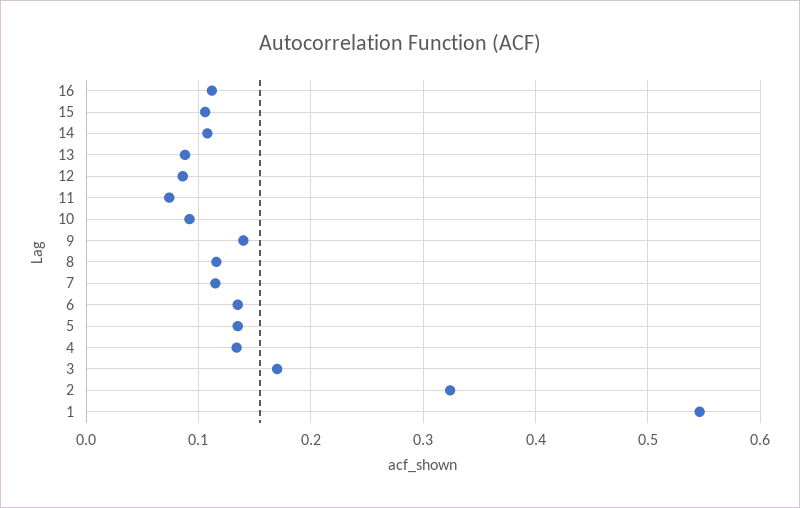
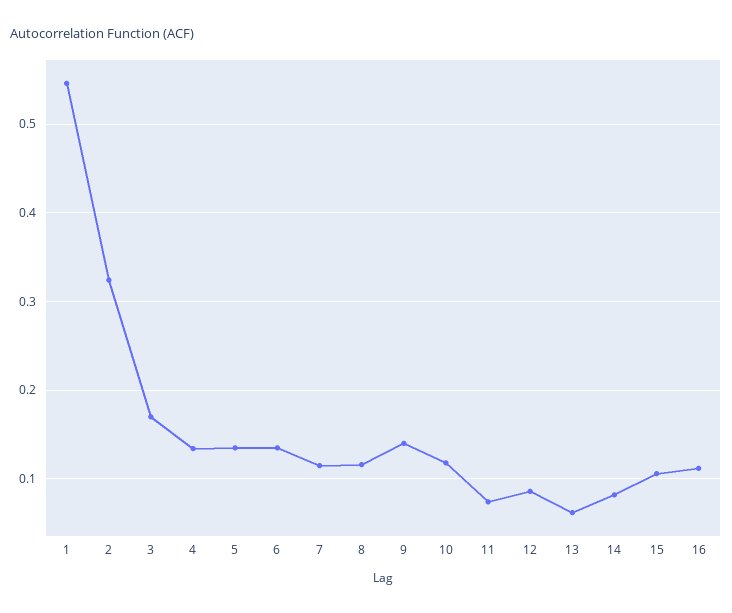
14: 0.11 -> 0.08
13: 0.09 -> 0.06
10: 0.09 -> 0.12

